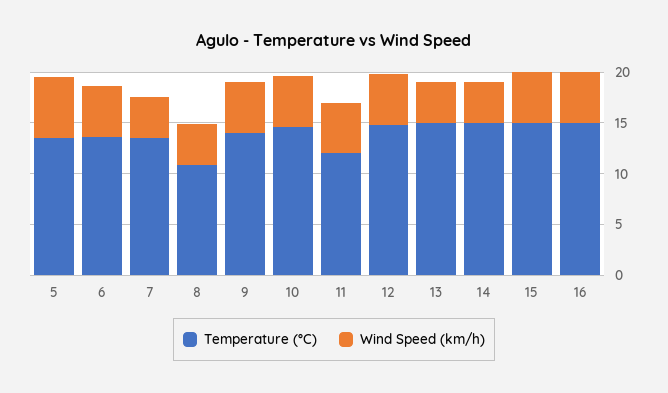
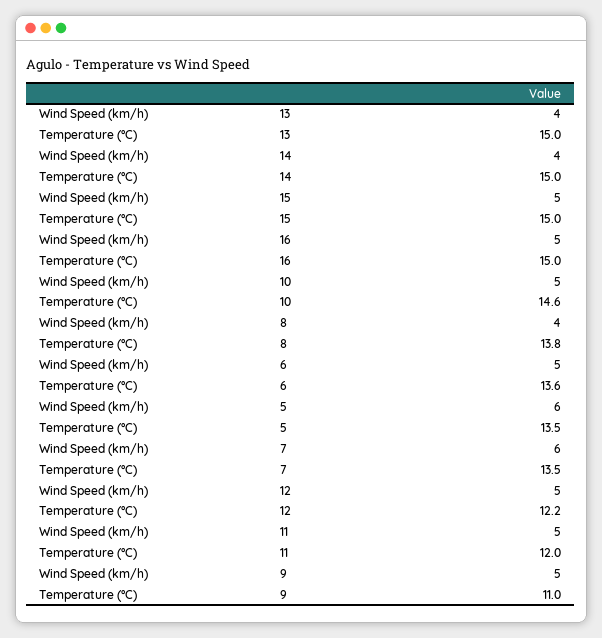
Wind Speed (km/h), 7: 4 -> 6
Temperature (°C), 8: 11 -> 13.8
Temperature (°C), 9: 14 -> 11
Temperature (°C), 12: 15 -> 12.2

